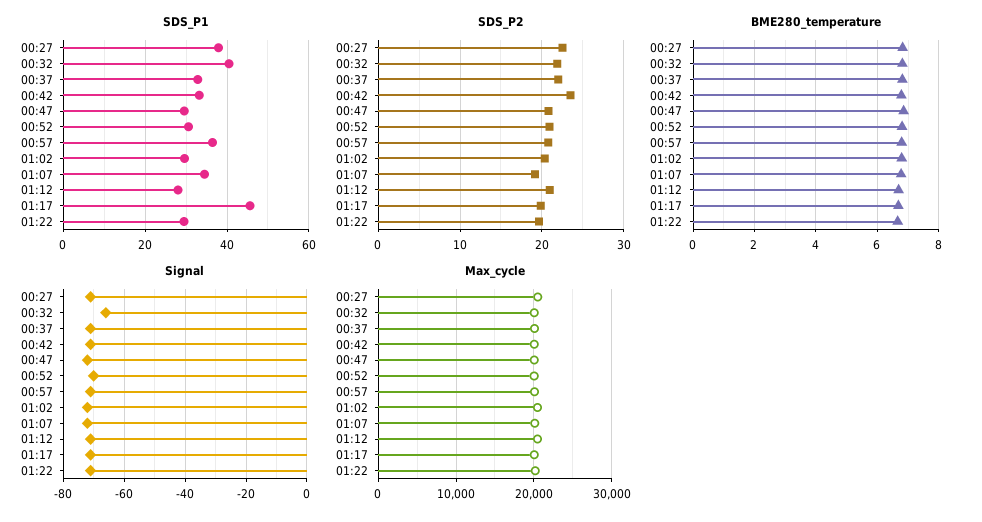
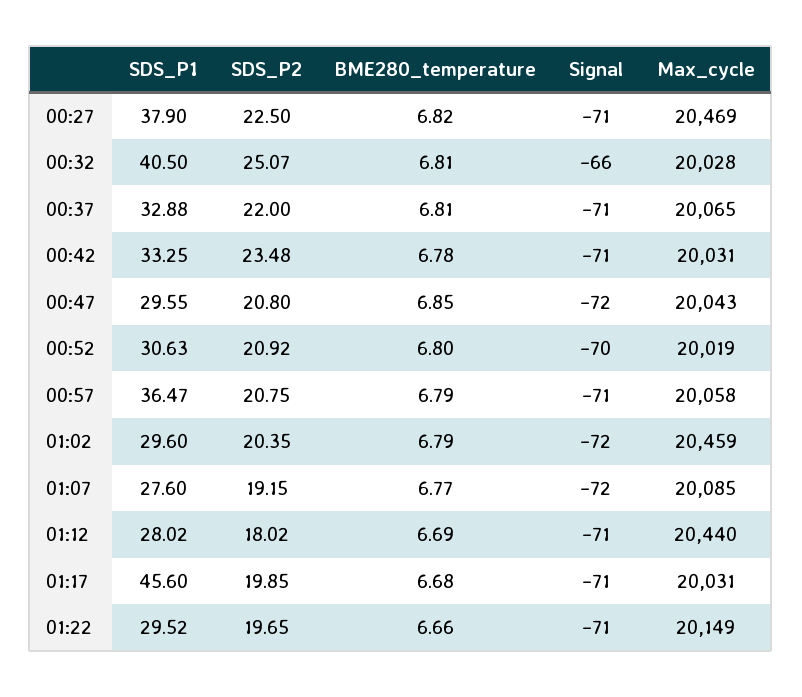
SDS_P1, 01:07: 34 -> 27.6
SDS_P2, 00:32: 22 -> 25.07
SDS_P2, 01:12: 21 -> 18.02

